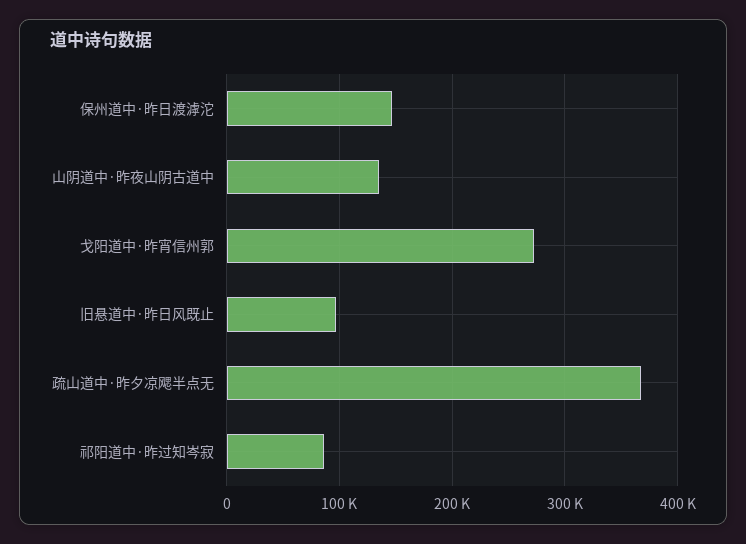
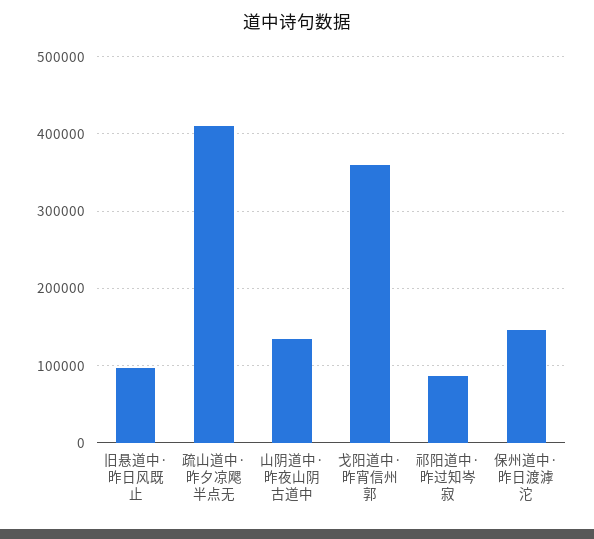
戈阳道中·昨宵信州郭: 270000 -> 360000
疏山道中·昨夕凉飔半点无: 370000 -> 410000

